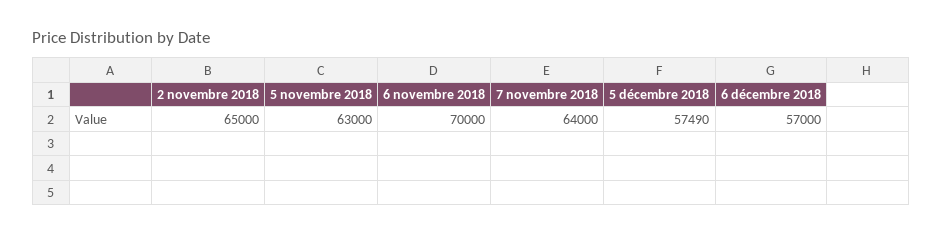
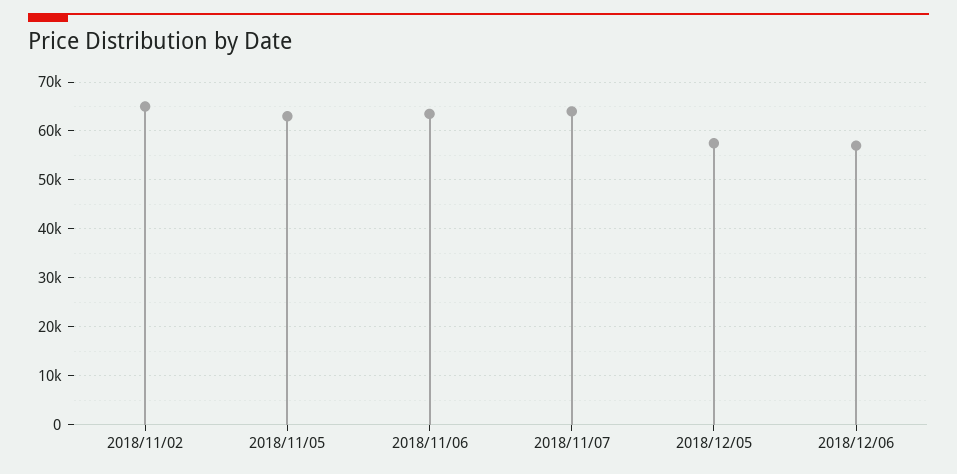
6 novembre 2018: 70000 -> 64000

